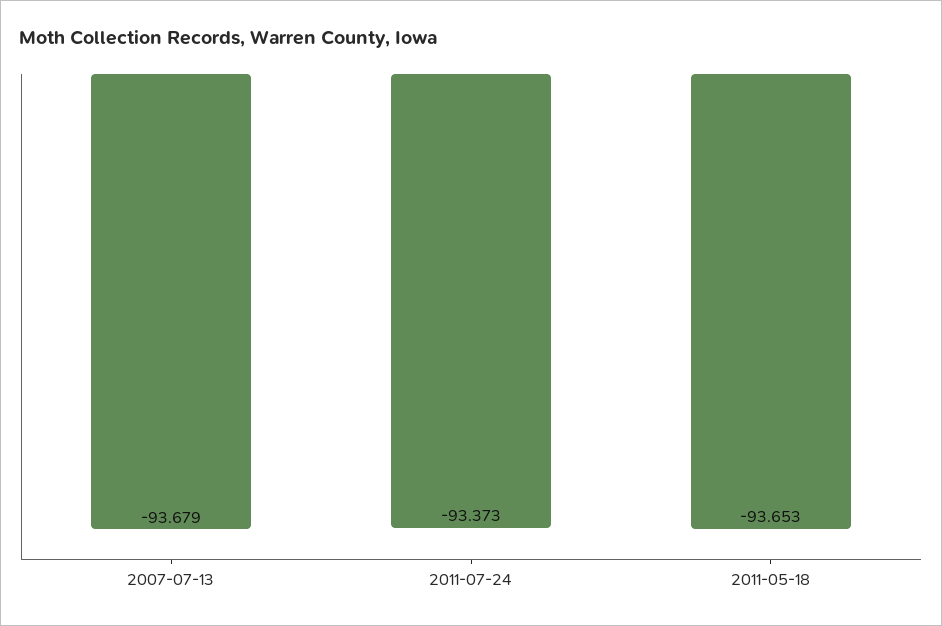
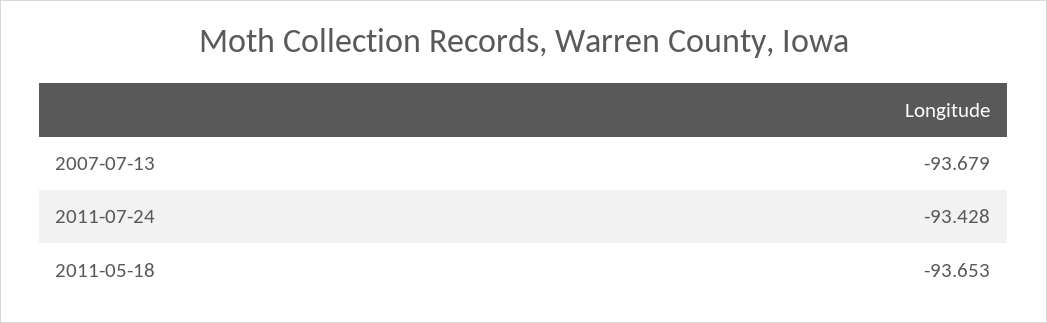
2011-07-24: -93.373 -> -93.428

